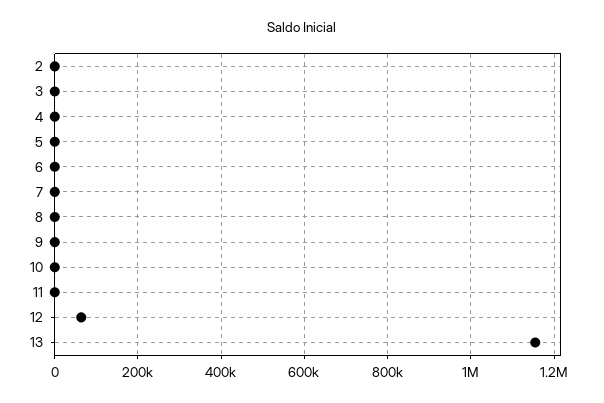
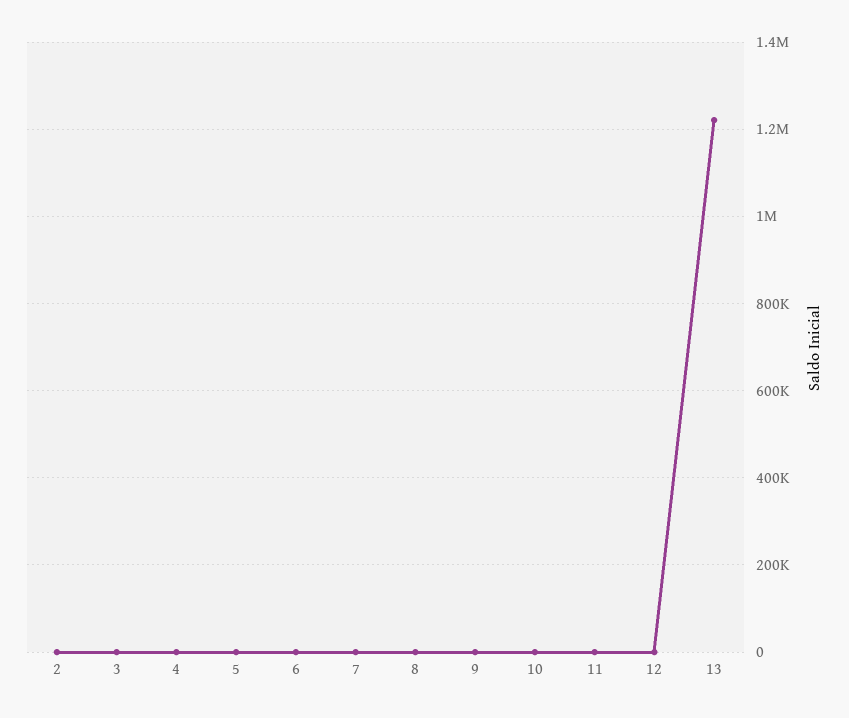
12: 60000 -> 0
13: 1160000 -> 1220000

